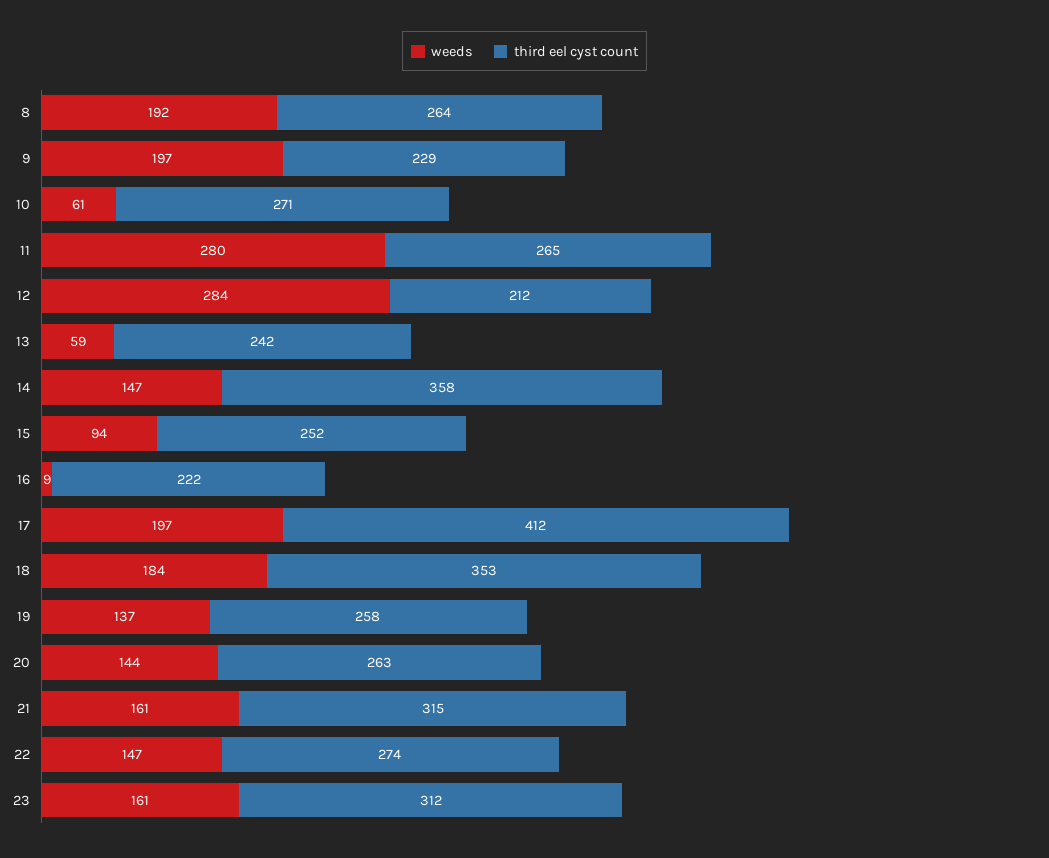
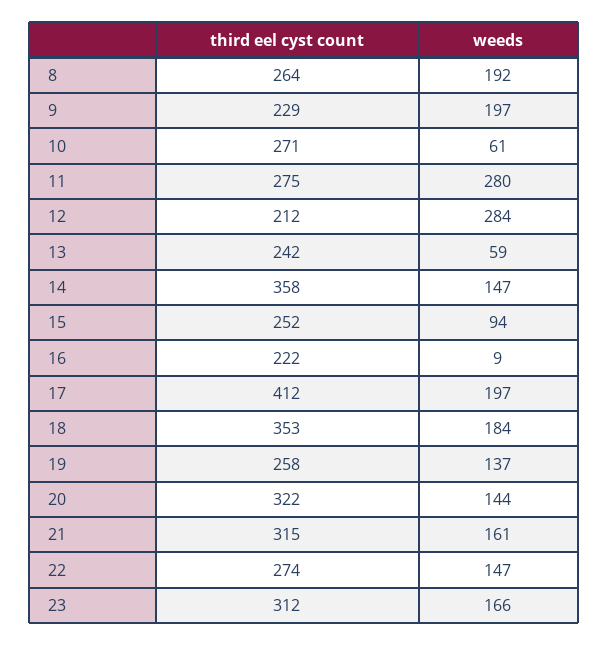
third eel cyst count, 11: 265 -> 275
third eel cyst count, 20: 263 -> 322
weeds, 23: 161 -> 166

